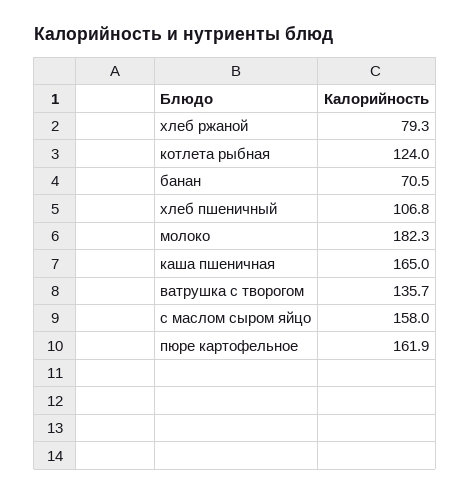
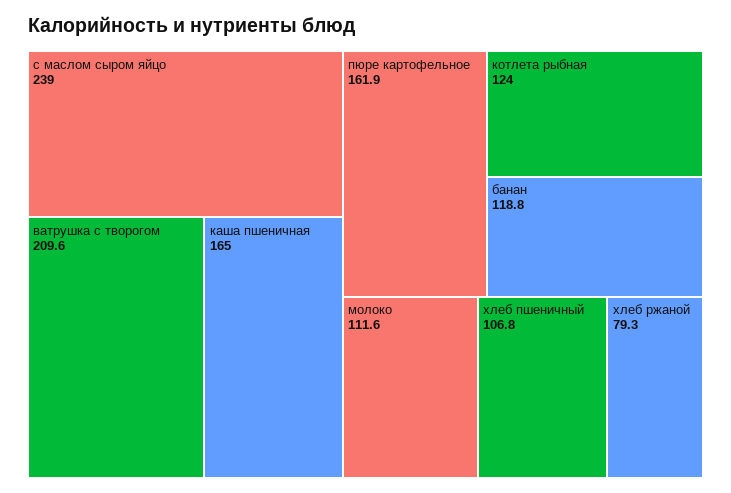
банан: 70.5 -> 118.8
молоко: 182.3 -> 111.6
ватрушка с творогом: 135.7 -> 209.6
с маслом сыром яйцо: 158 -> 239

